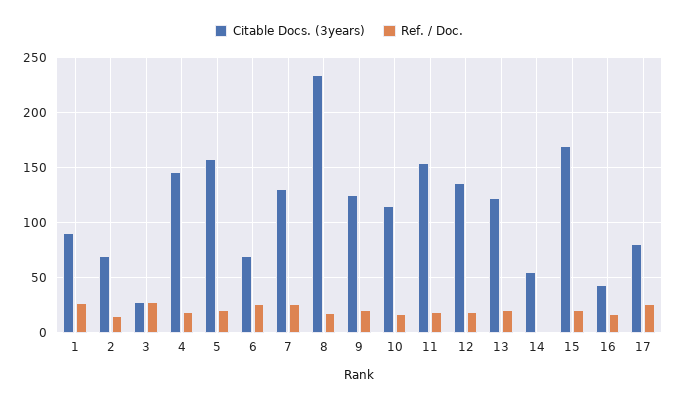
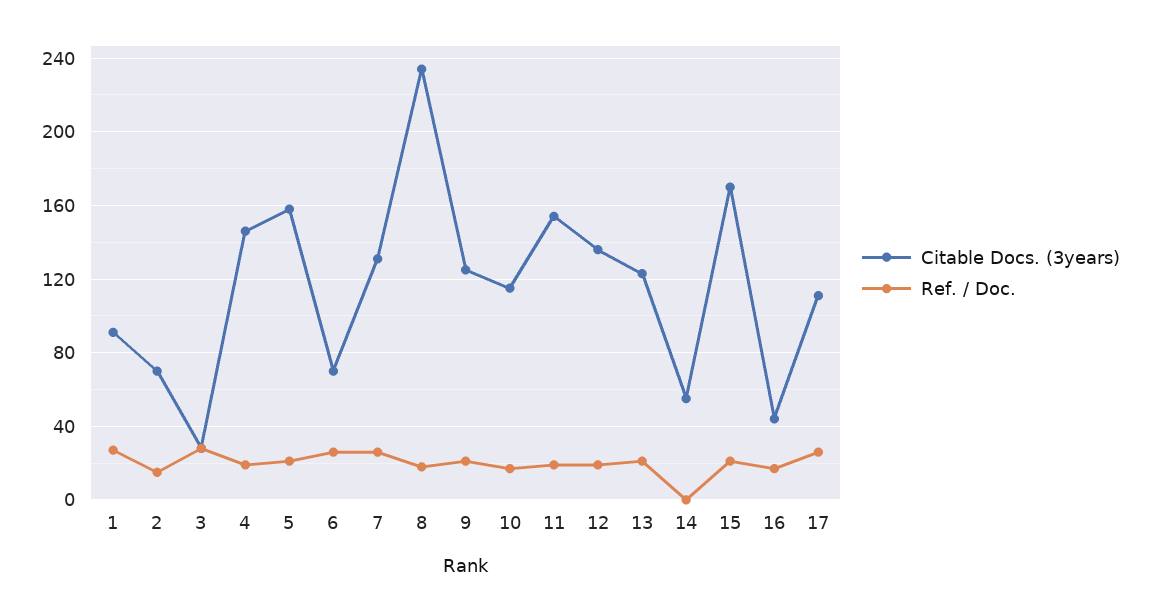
Citable Docs. (3years), 17: 80 -> 110

